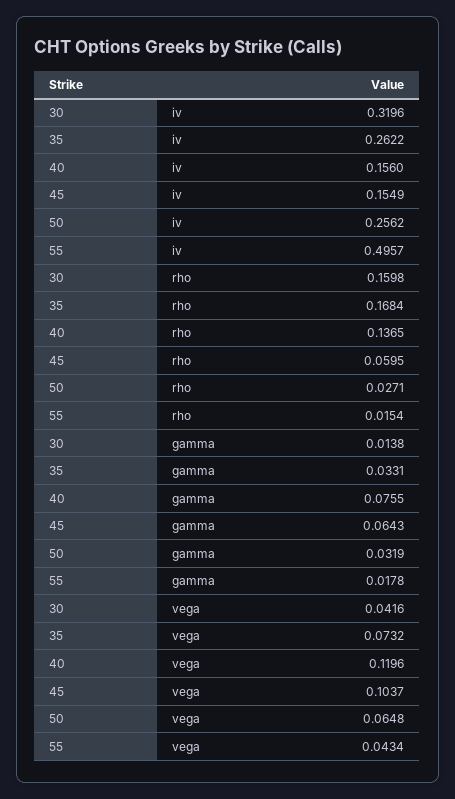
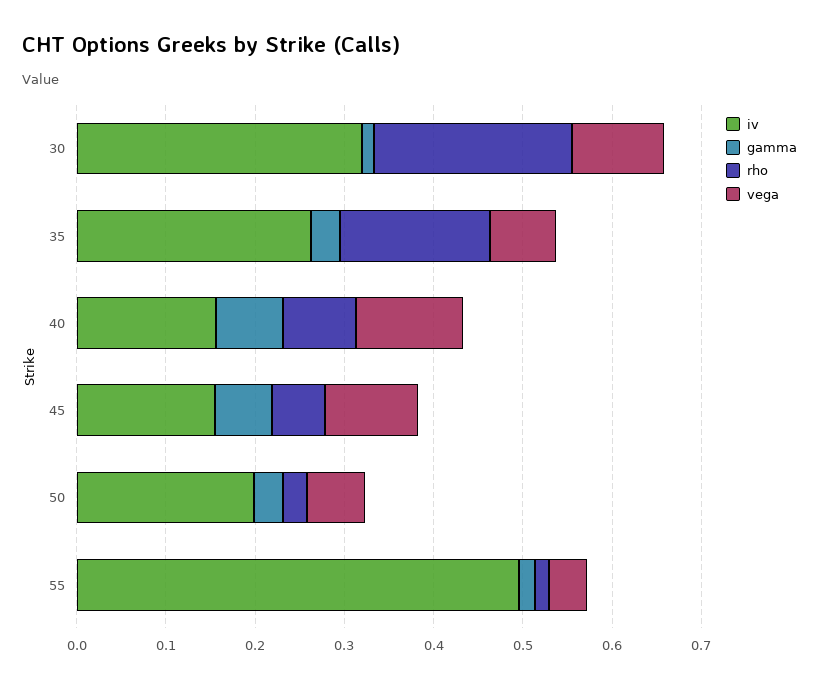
iv, 50: 0.2562 -> 0.2
rho, 30: 0.1598 -> 0.22
rho, 40: 0.1365 -> 0.08
vega, 30: 0.0416 -> 0.1

